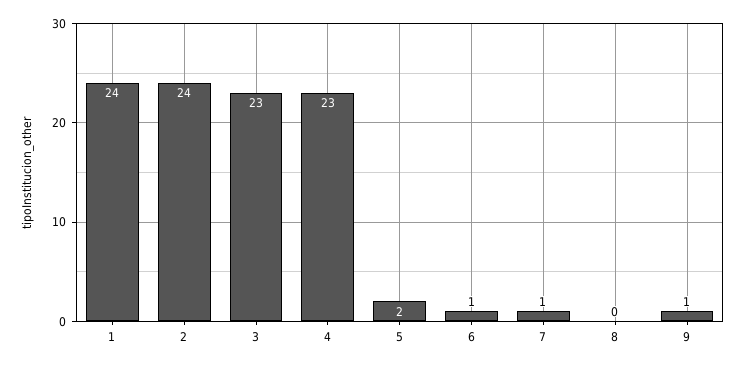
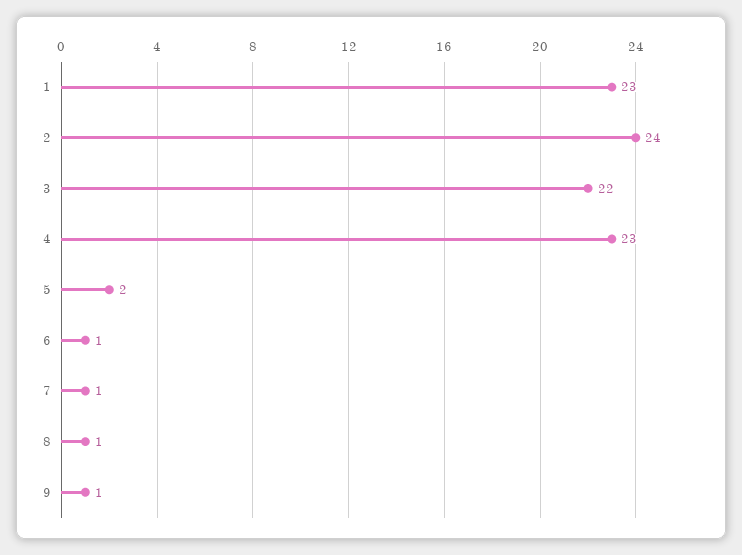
1: 24 -> 23
3: 23 -> 22
8: 0 -> 1

